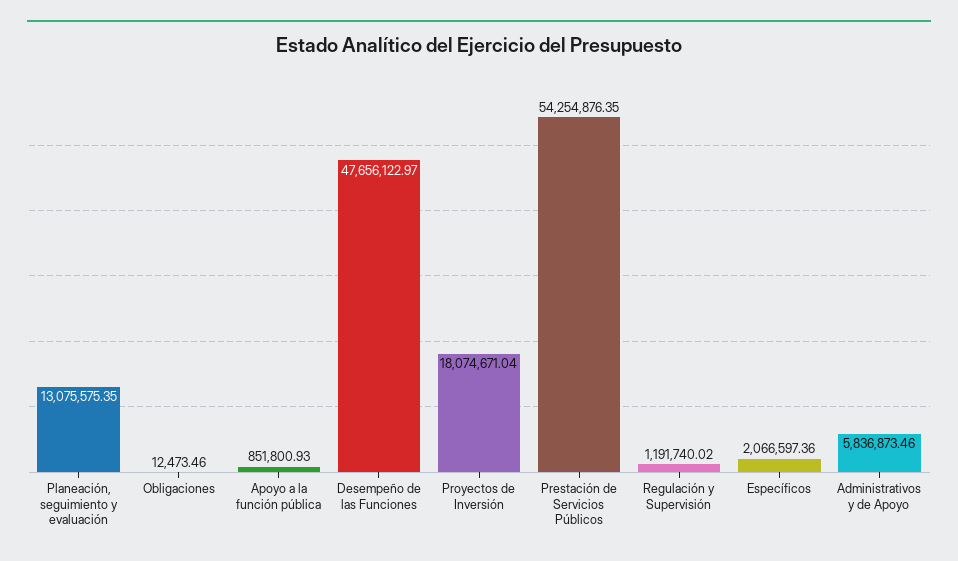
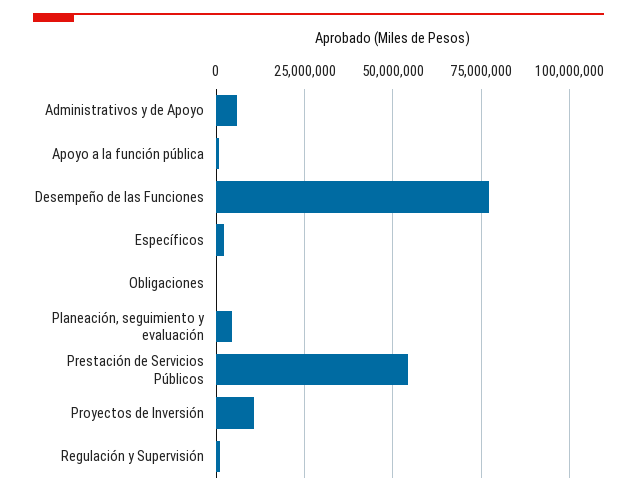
Planeación, seguimiento y evaluación: 13075575.35 -> 5000000
Desempeño de las Funciones: 47656122.97 -> 77500000
Proyectos de Inversión: 18074671.04 -> 10000000

